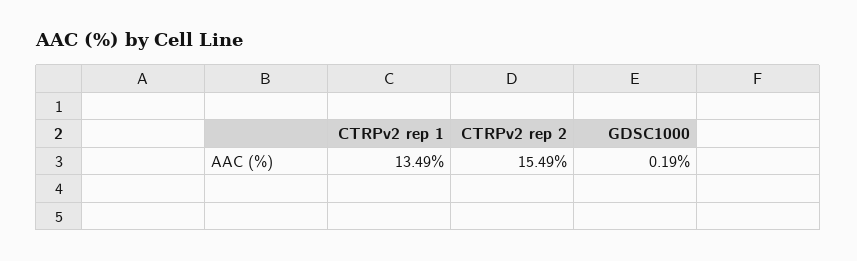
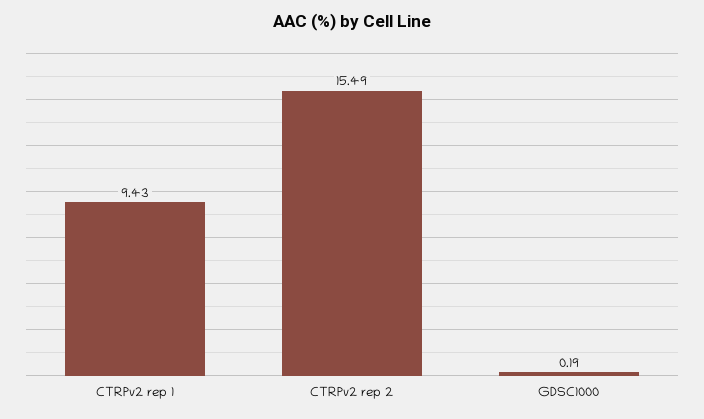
CTRPv2 rep 1: 13.49 -> 9.43

